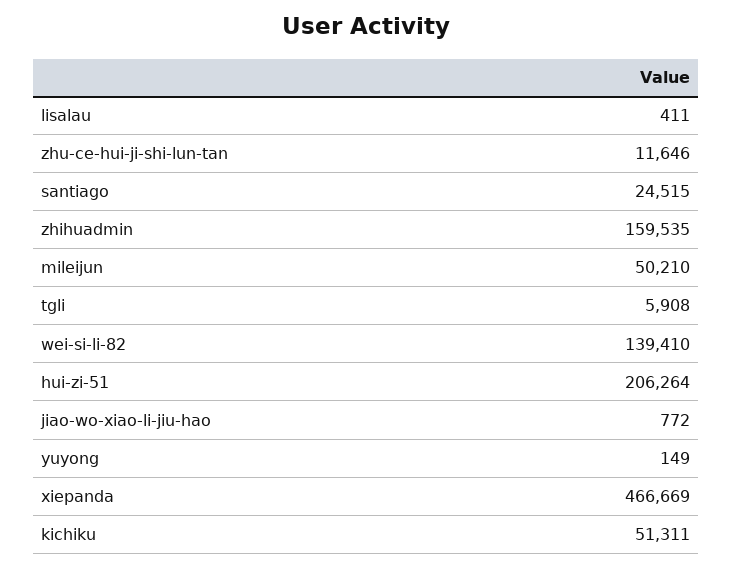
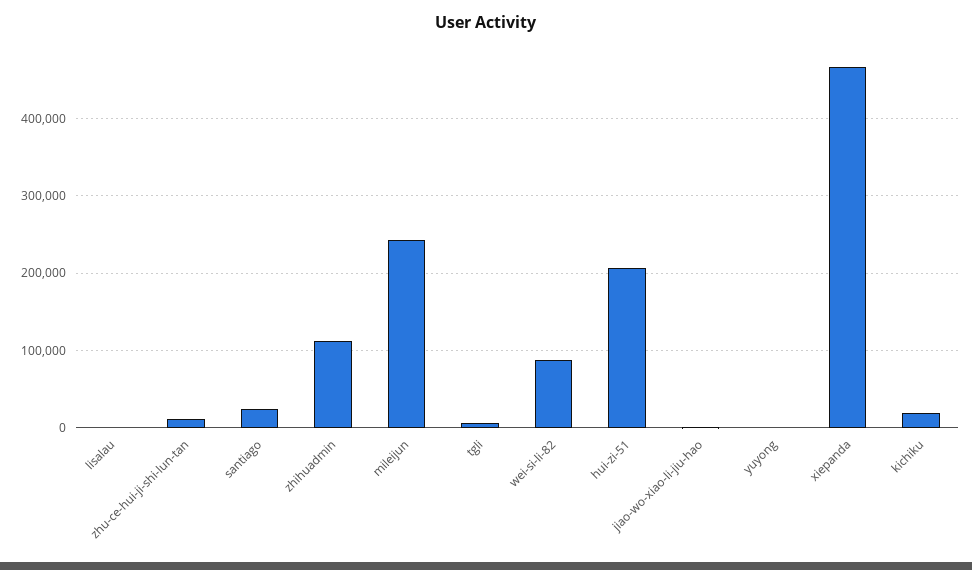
zhihuadmin: 159535 -> 110000
mileijun: 50210 -> 240000
wei-si-li-82: 139410 -> 90000
kichiku: 51311 -> 20000

